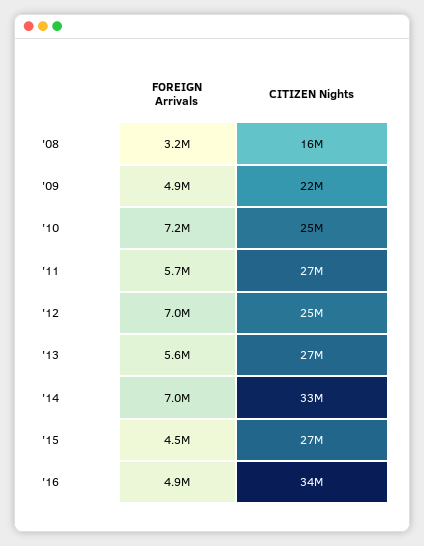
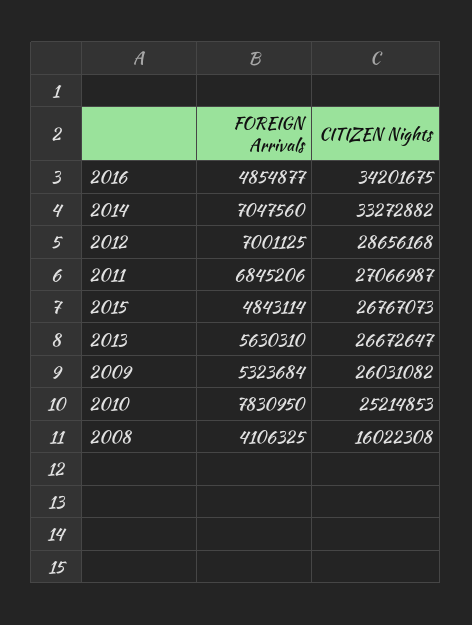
FOREIGN Arrivals, '08: 3200000 -> 4106325
FOREIGN Arrivals, '09: 4900000 -> 5323684
CITIZEN Nights, '09: 22000000 -> 26031082
FOREIGN Arrivals, '10: 7200000 -> 7830950
FOREIGN Arrivals, '11: 5700000 -> 6845206
CITIZEN Nights, '12: 25000000 -> 28656168
FOREIGN Arrivals, '15: 4500000 -> 4843114

